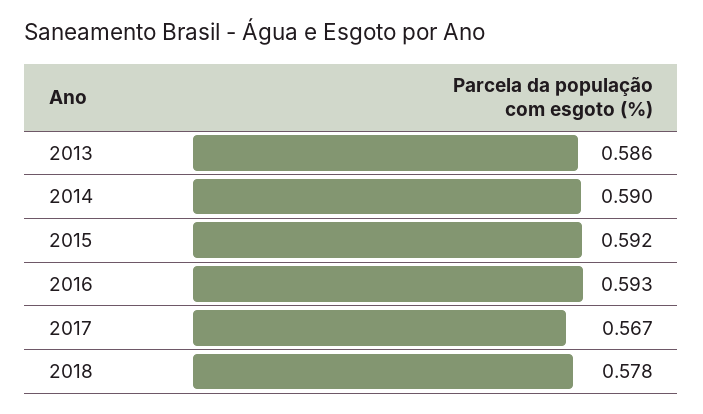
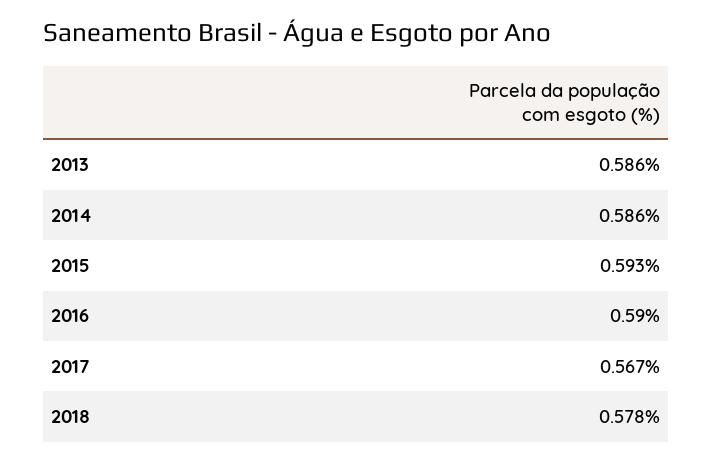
2014: 0.59 -> 0.586
2015: 0.592 -> 0.593
2016: 0.593 -> 0.59

